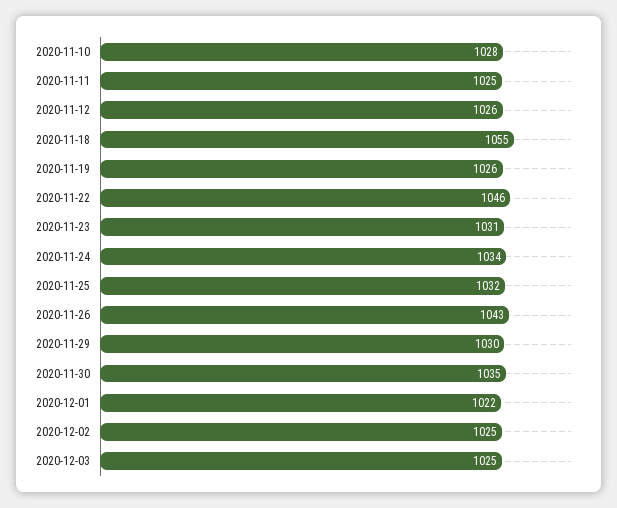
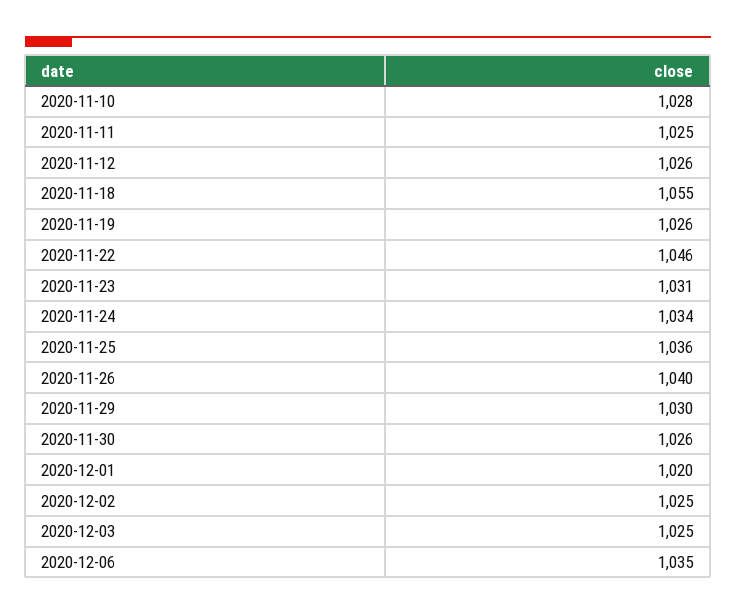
2020-11-25: 1032 -> 1036
2020-11-26: 1043 -> 1040
2020-11-30: 1035 -> 1026
2020-12-01: 1022 -> 1020
2020-12-06: none -> 1035

